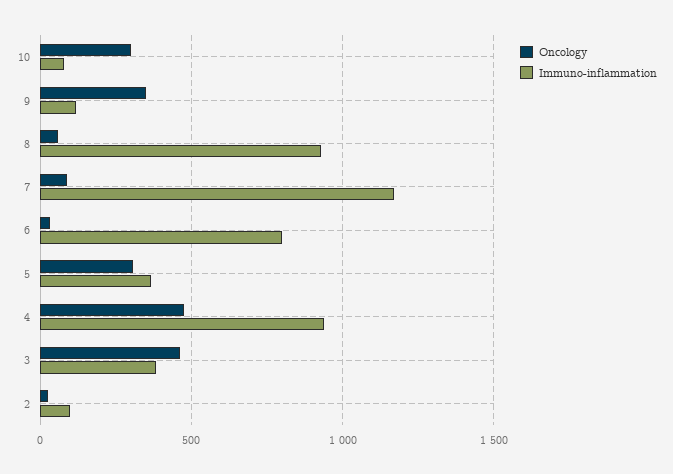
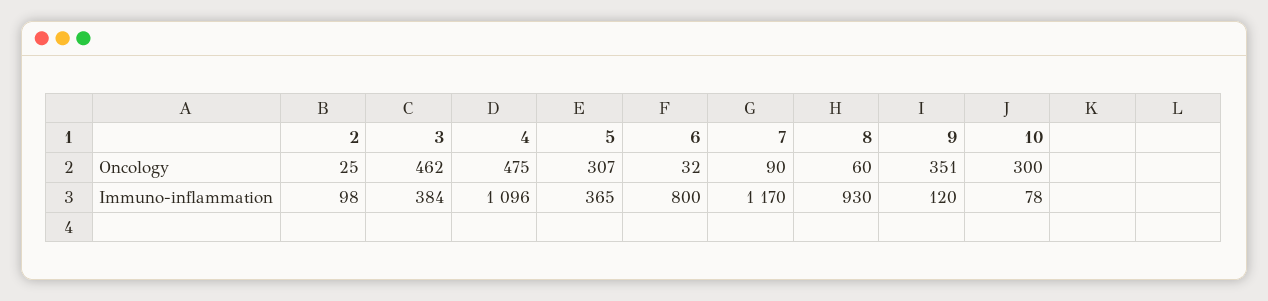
Immuno-inflammation, 4: 950 -> 1096

